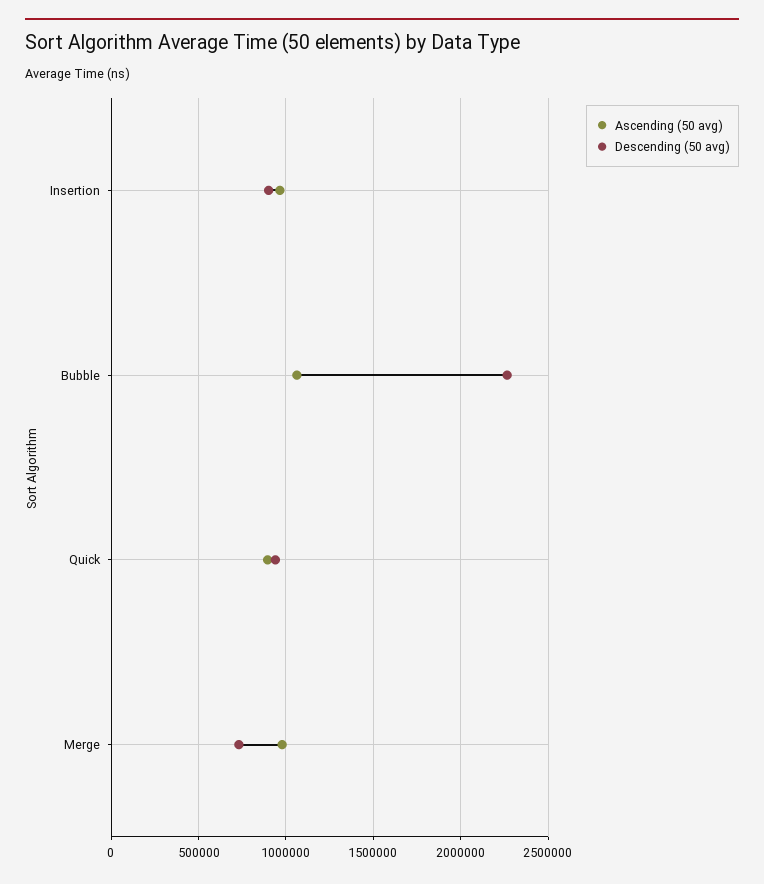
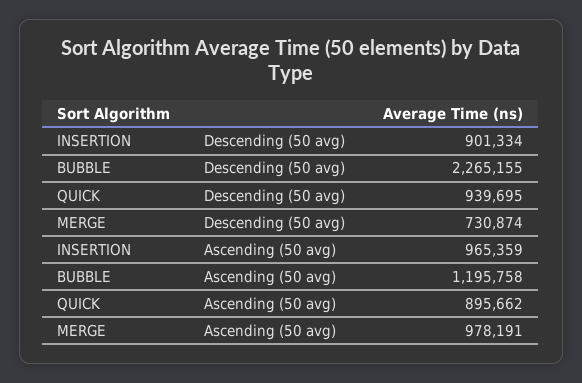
Ascending (50 avg), Bubble: 1050000 -> 1195758

